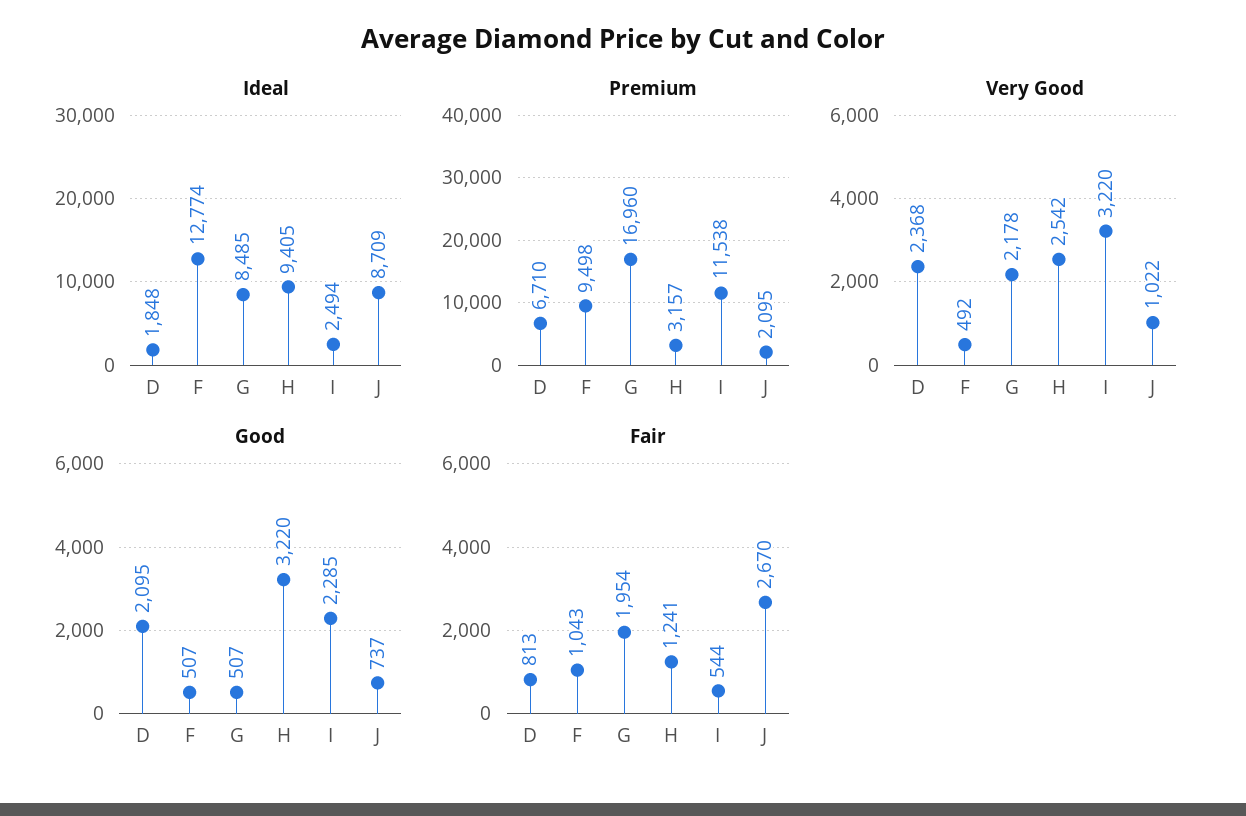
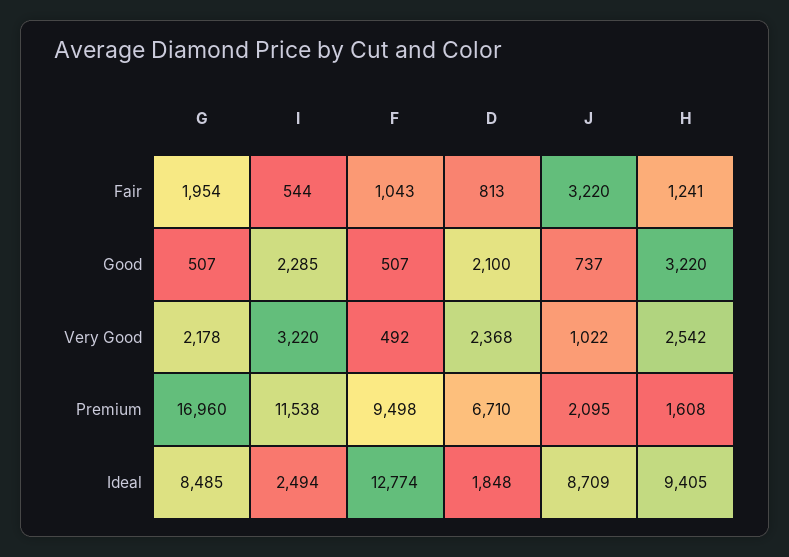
Premium, H: 3157 -> 1608
Good, D: 2095 -> 2100
Fair, J: 2670 -> 3220

